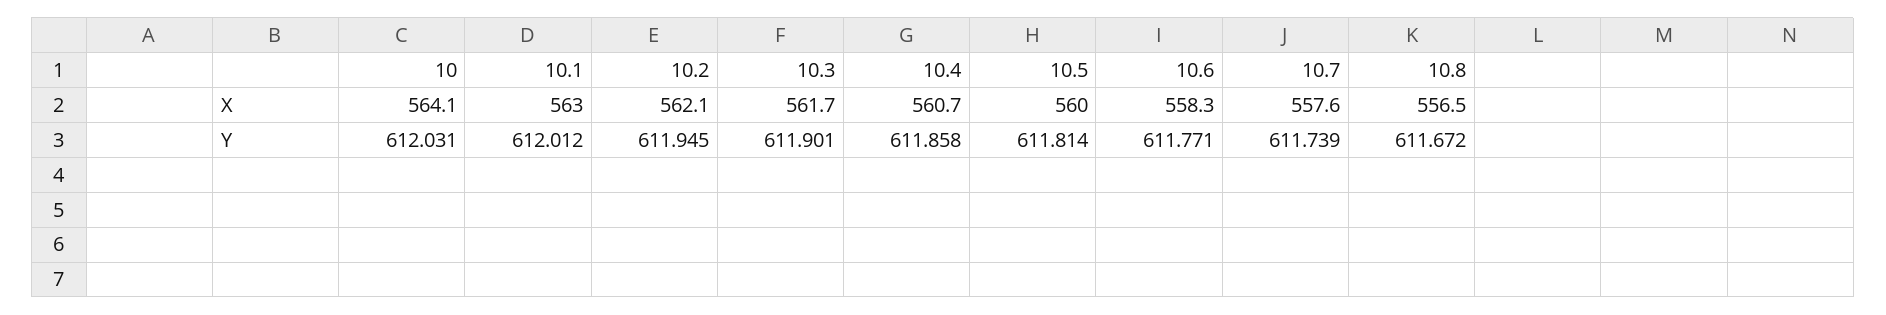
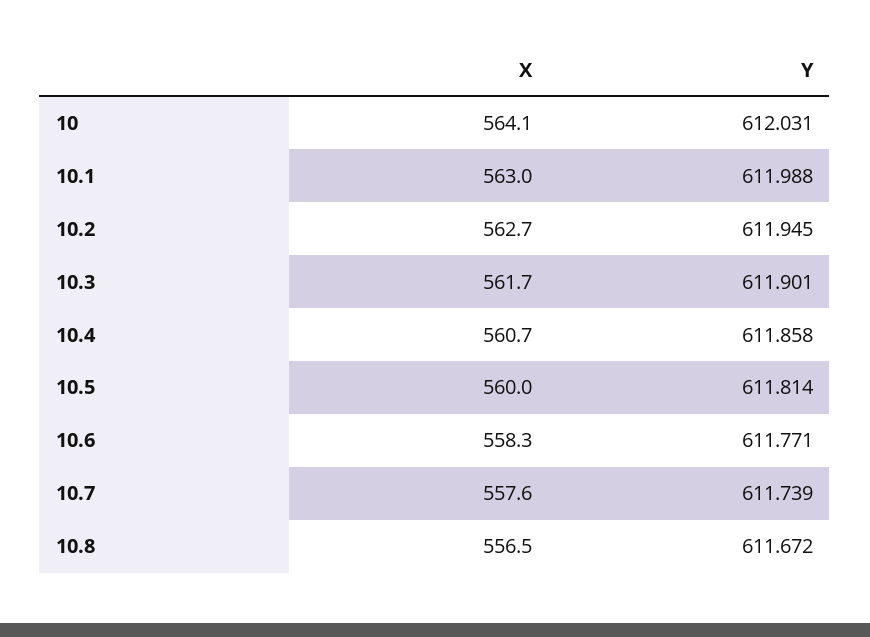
10.2, X: 562.1 -> 562.7
10.1, Y: 612.012 -> 611.988

